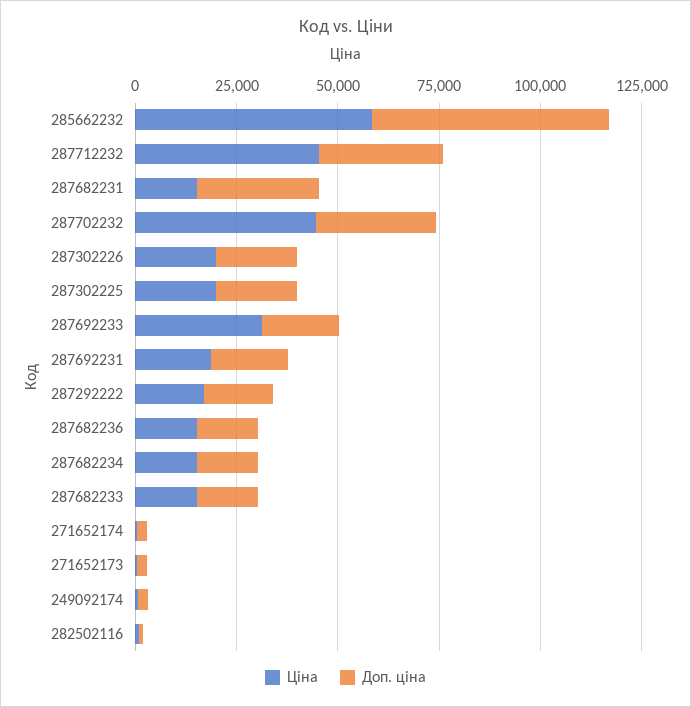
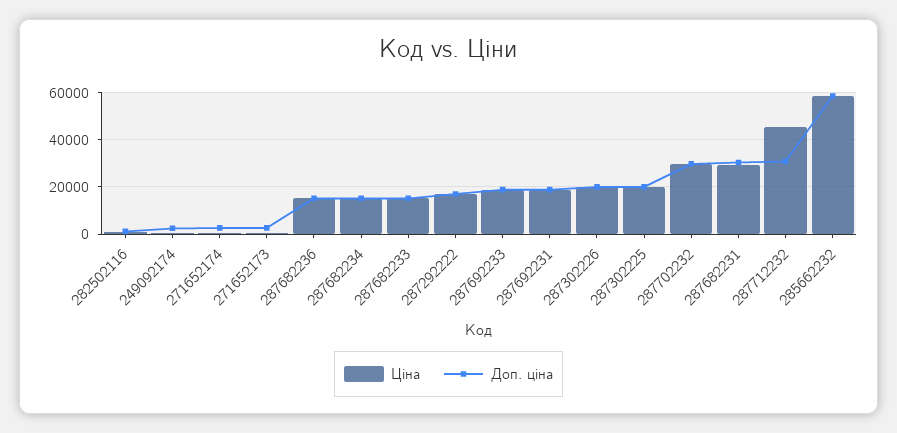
Ціна, 287682231: 15000 -> 30000
Ціна, 287702232: 45000 -> 30000
Ціна, 287692233: 30000 -> 20000

